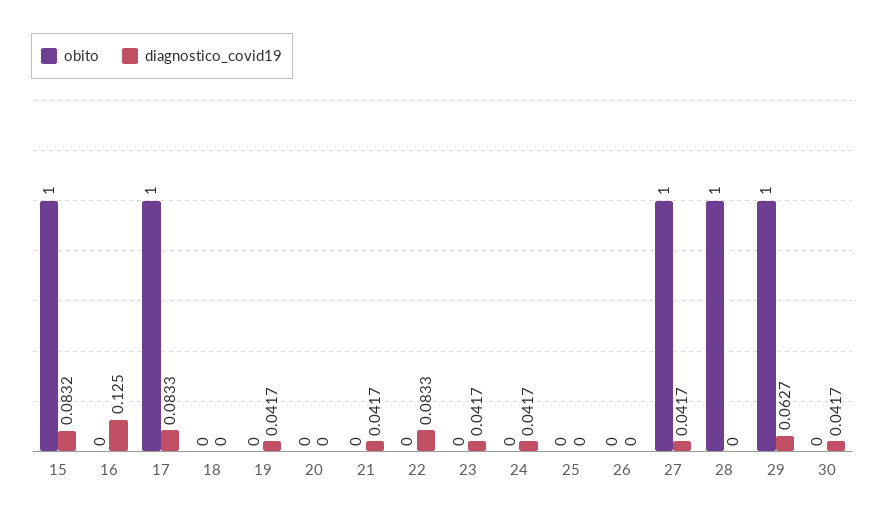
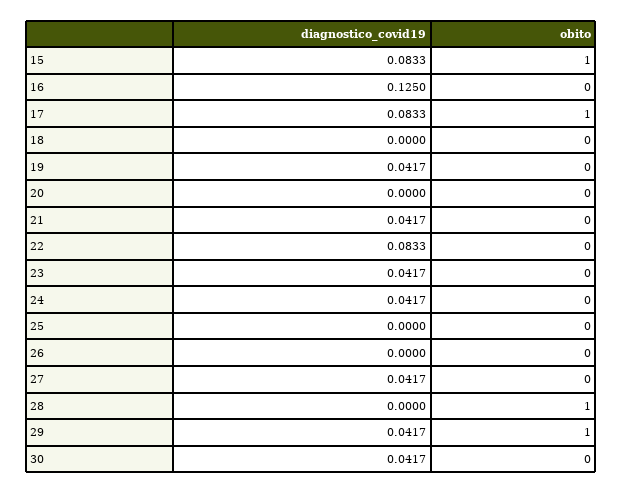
diagnostico_covid19, 15: 0.0832 -> 0.0833
obito, 27: 1 -> 0
diagnostico_covid19, 29: 0.0627 -> 0.0417

